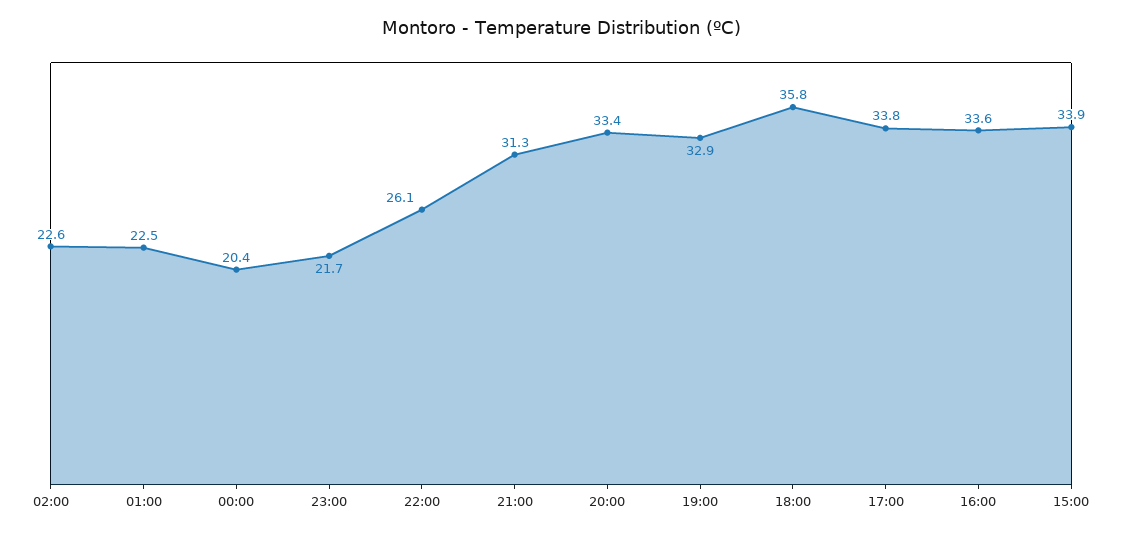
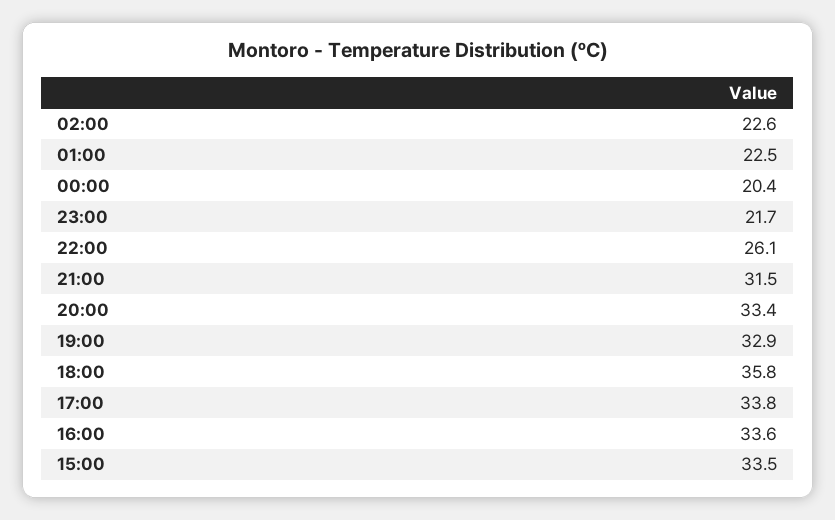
21:00: 31.3 -> 31.5
15:00: 33.9 -> 33.5

